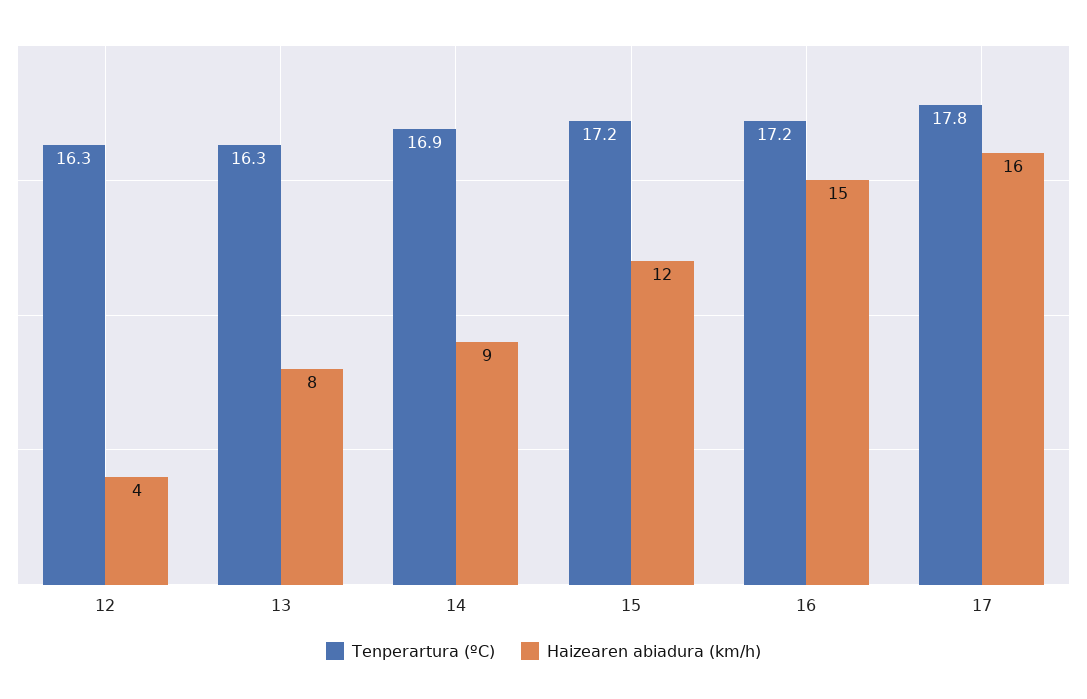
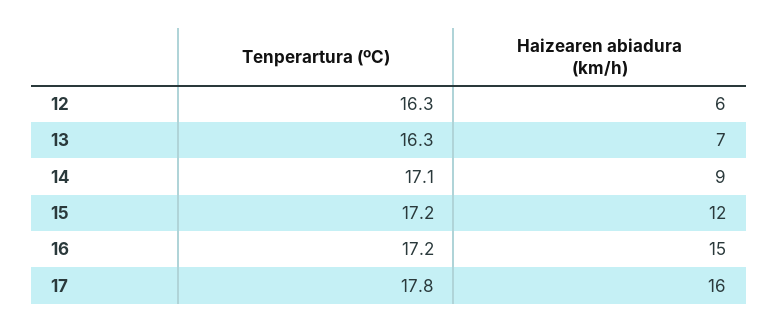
Haizearen abiadura (km/h), 12: 4 -> 6
Haizearen abiadura (km/h), 13: 8 -> 7
Tenperartura (ºC), 14: 16.9 -> 17.1

